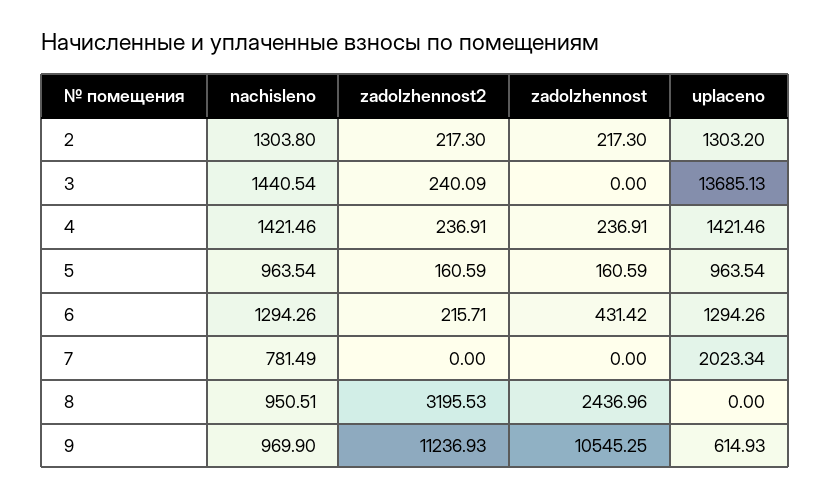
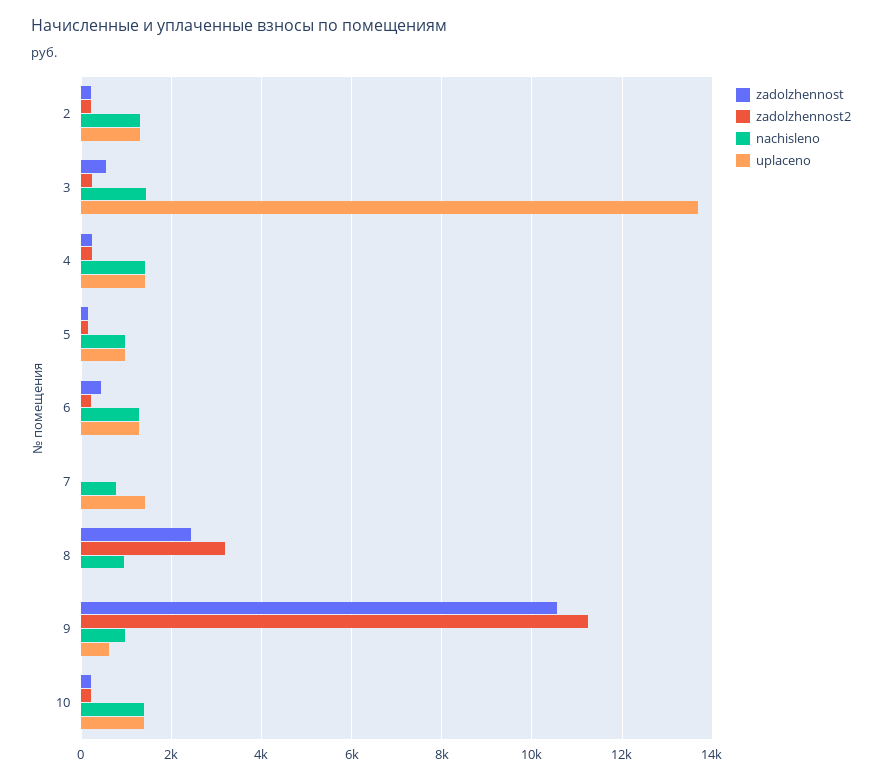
zadolzhennost, 3: 0 -> 600
uplaceno, 7: 2023.34 -> 1400
zadolzhennost, 10: none -> 200
zadolzhennost2, 10: none -> 200
nachisleno, 10: none -> 1400
uplaceno, 10: none -> 1400

